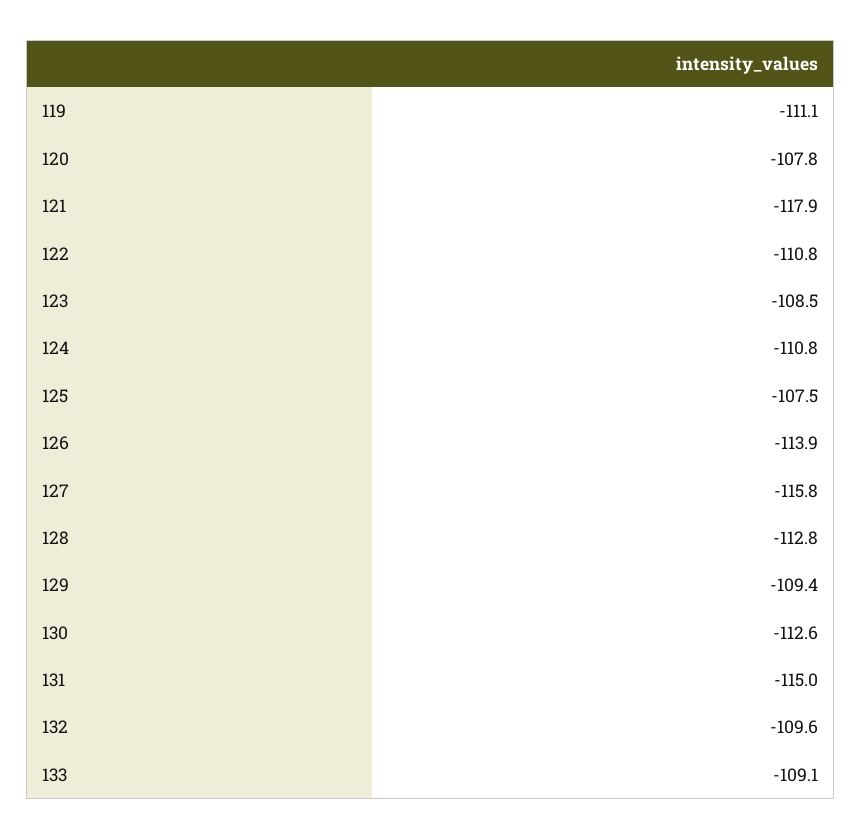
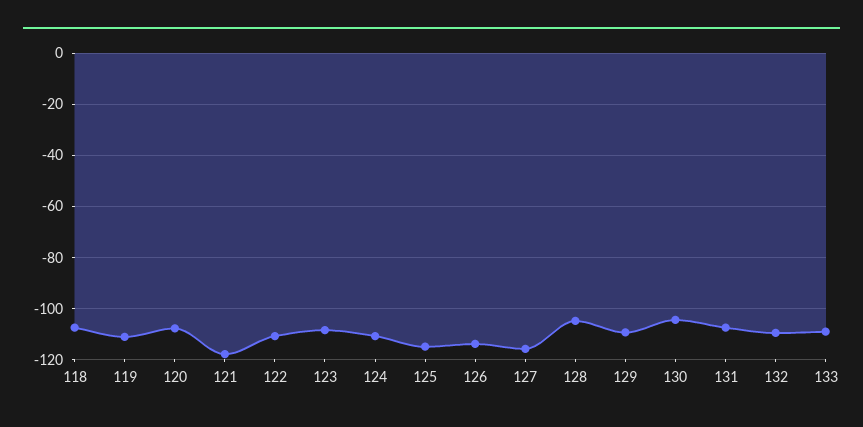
125: -107.5 -> -115
128: -112.8 -> -105
130: -112.6 -> -105
131: -115 -> -107.5
118: none -> -107.5

